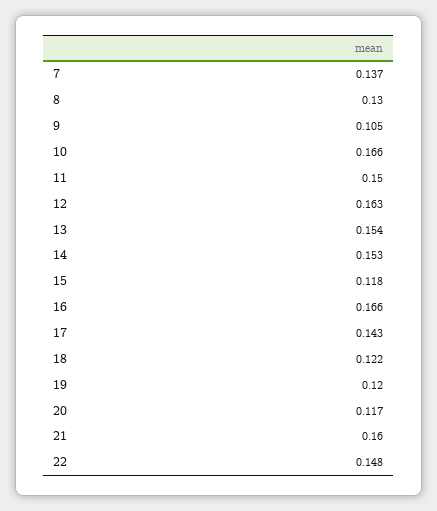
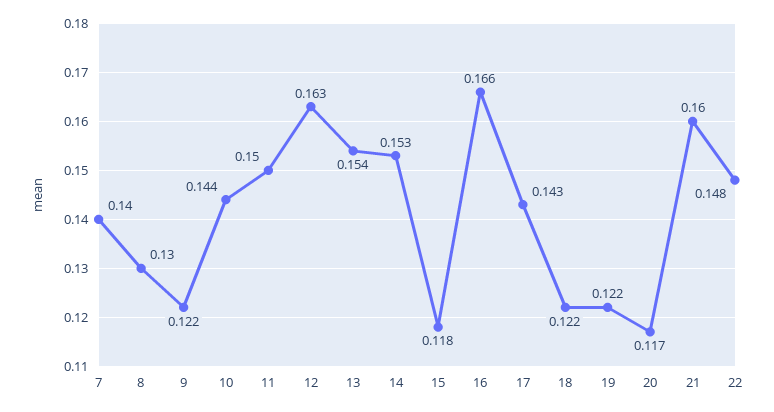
7: 0.137 -> 0.14
9: 0.105 -> 0.122
10: 0.166 -> 0.144
19: 0.12 -> 0.122

